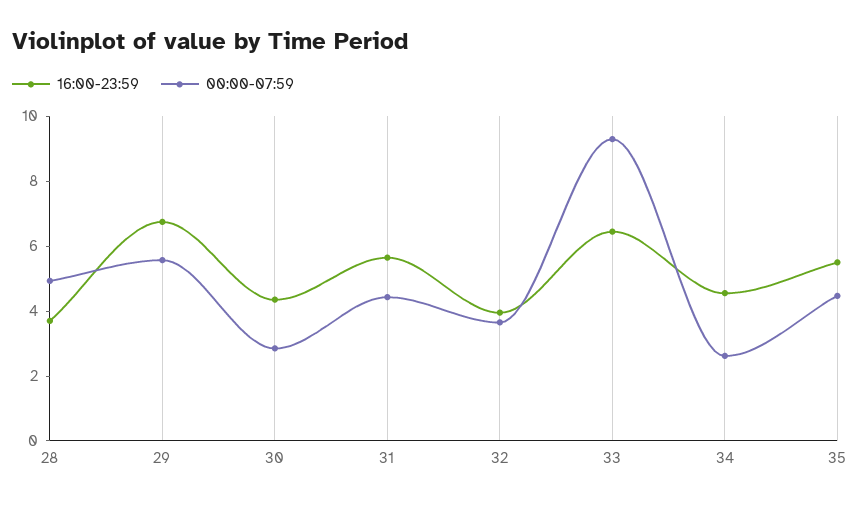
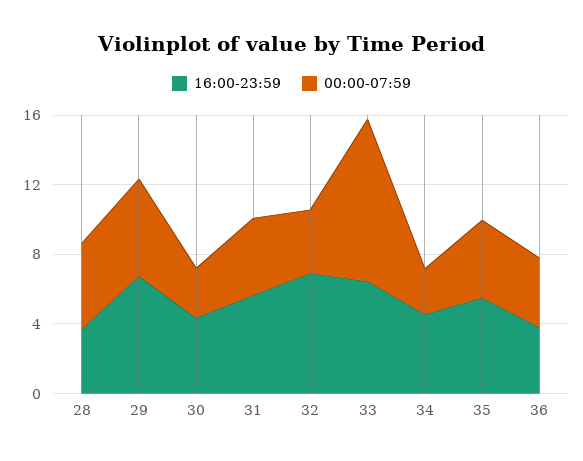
16:00-23:59, 32: 4 -> 7
16:00-23:59, 36: none -> 4
00:00-07:59, 36: none -> 4

